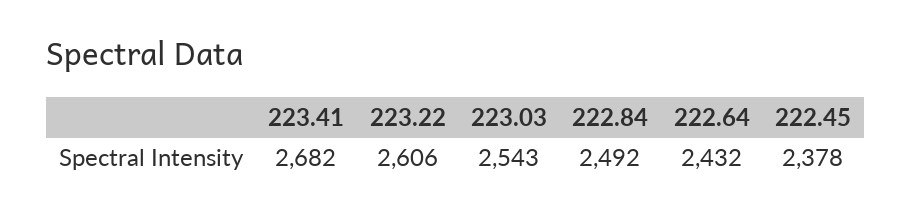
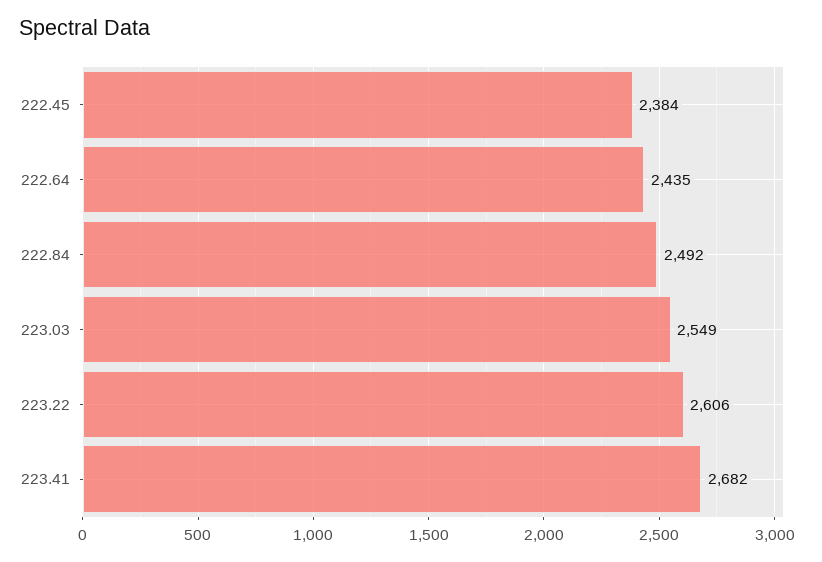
223.03: 2543 -> 2549
222.64: 2432 -> 2435
222.45: 2378 -> 2384

